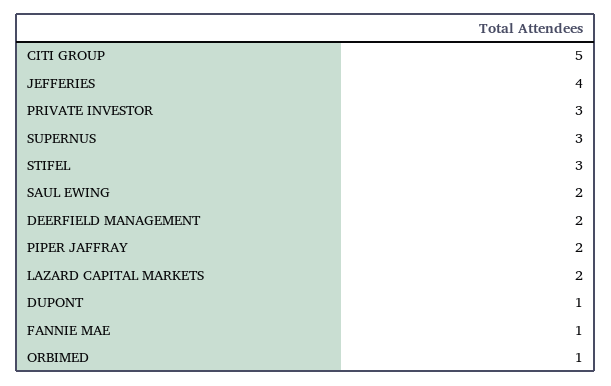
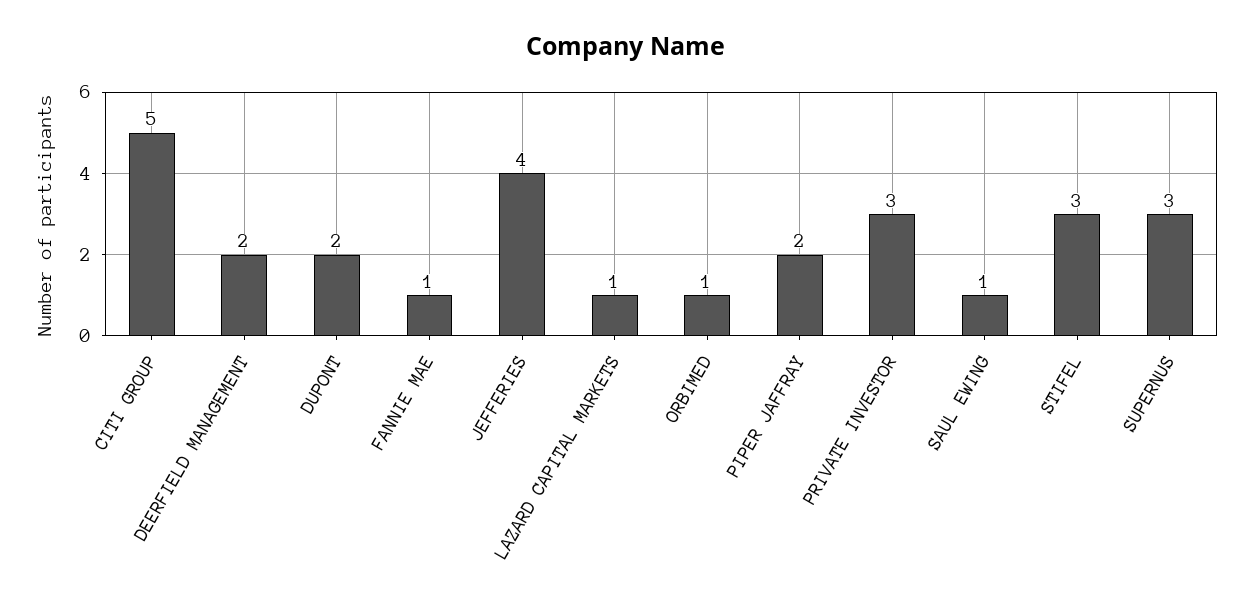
SAUL EWING: 2 -> 1
LAZARD CAPITAL MARKETS: 2 -> 1
DUPONT: 1 -> 2

